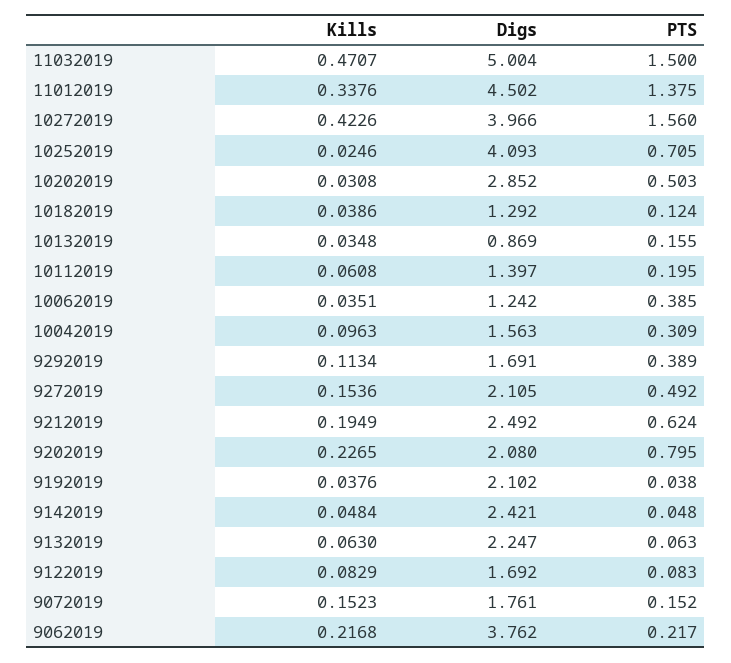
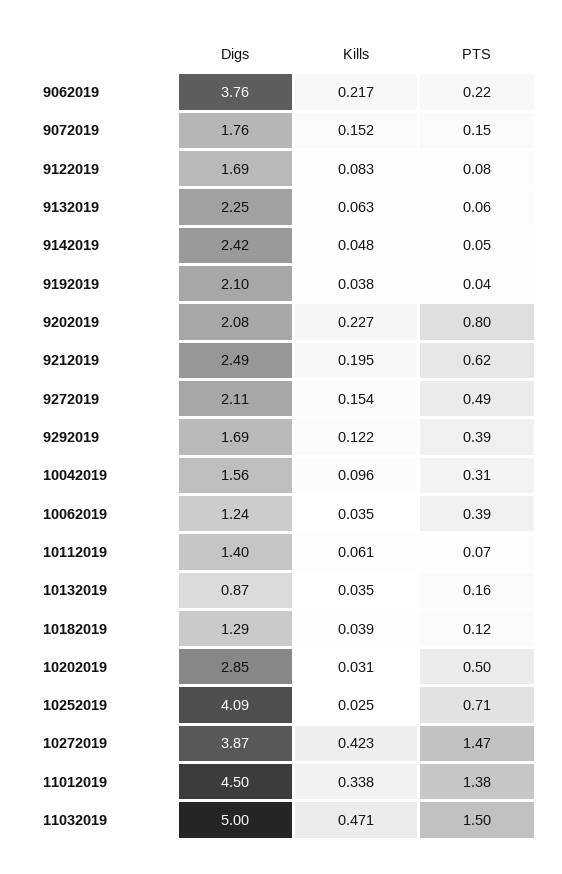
Digs, 10272019: 3.966 -> 3.87
PTS, 10272019: 1.56 -> 1.47
PTS, 10112019: 0.195 -> 0.07
Kills, 9292019: 0.1134 -> 0.122

